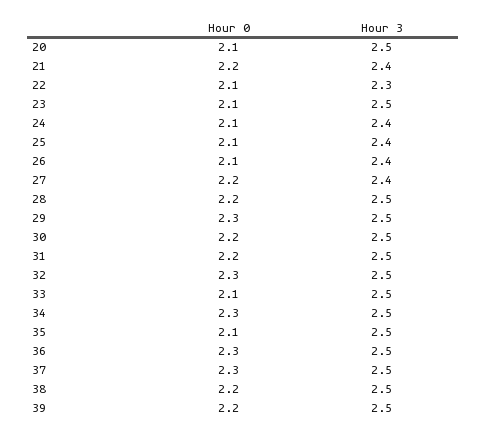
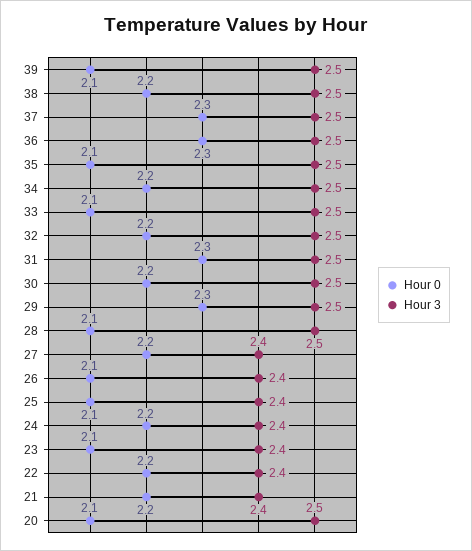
Hour 0, 22: 2.1 -> 2.2
Hour 3, 22: 2.3 -> 2.4
Hour 3, 23: 2.5 -> 2.4
Hour 0, 24: 2.1 -> 2.2
Hour 0, 28: 2.2 -> 2.1
Hour 0, 31: 2.2 -> 2.3
Hour 0, 32: 2.3 -> 2.2
Hour 0, 34: 2.3 -> 2.2
Hour 0, 39: 2.2 -> 2.1

